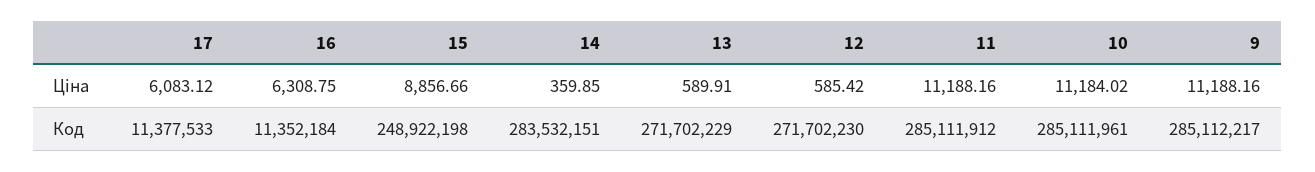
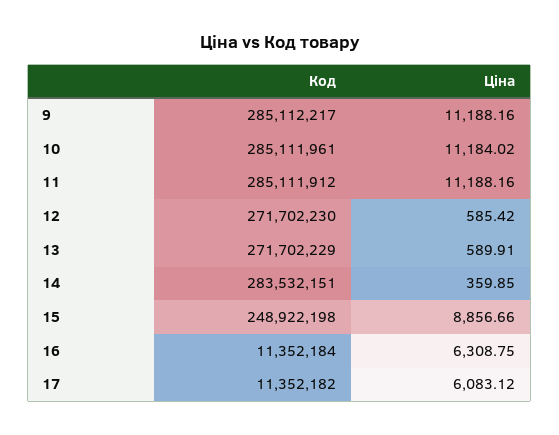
17, Код: 11377533 -> 11352182

